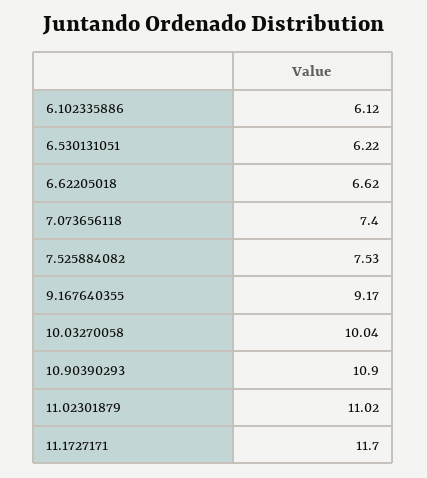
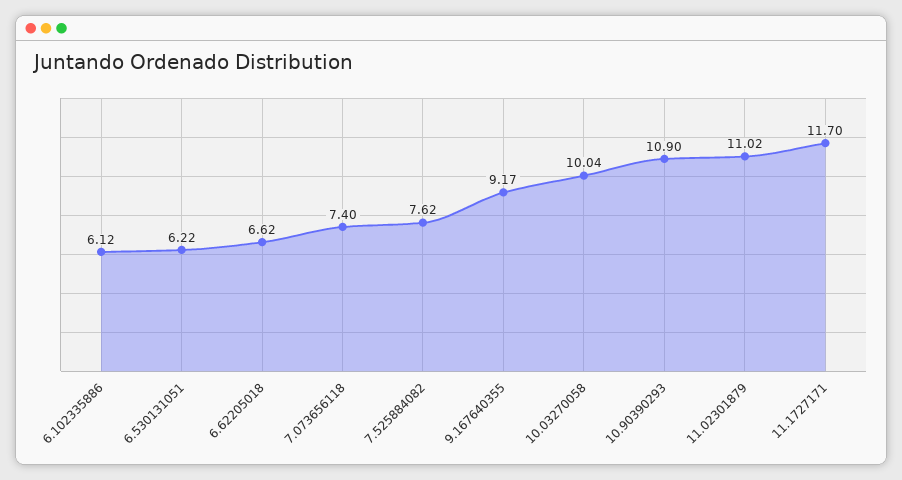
7.525884082: 7.53 -> 7.62

